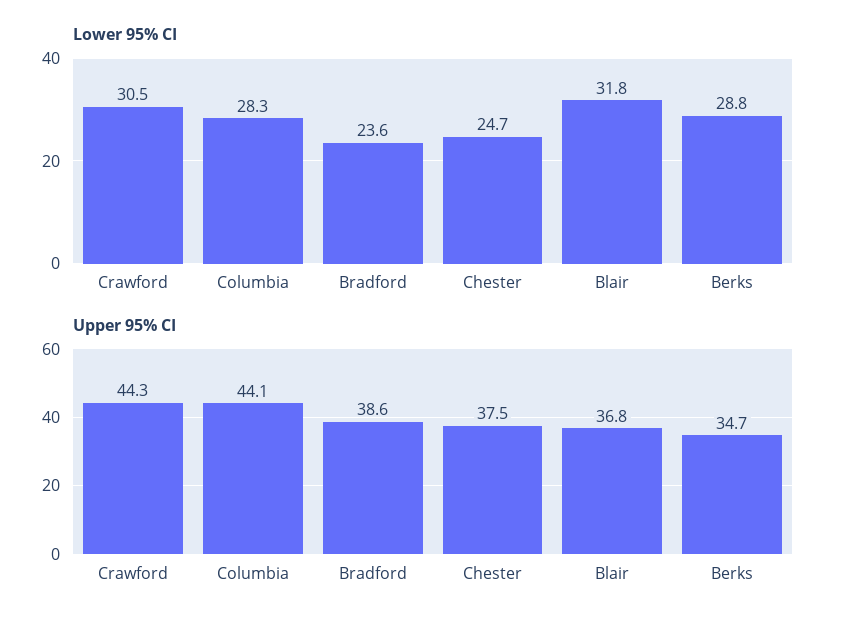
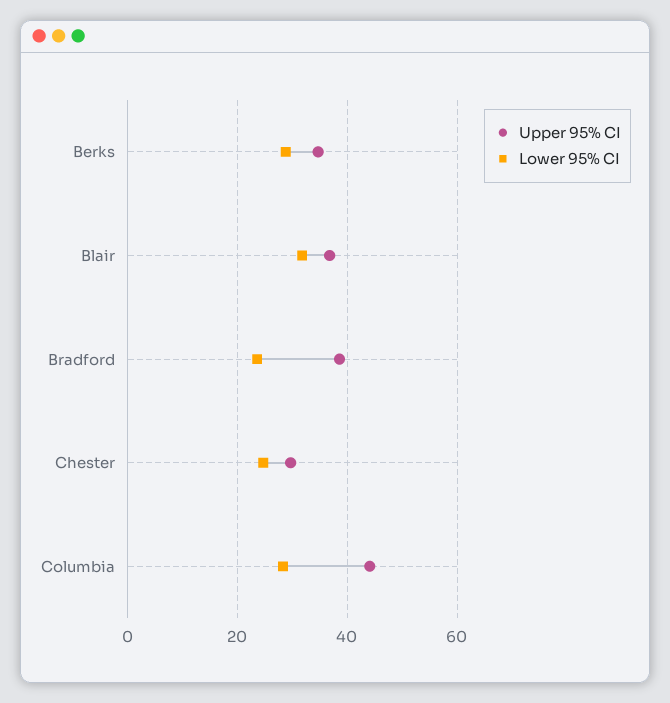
Lower 95% CI, Crawford: 30.5 -> none
Upper 95% CI, Crawford: 44.3 -> none
Upper 95% CI, Chester: 37.5 -> 30

